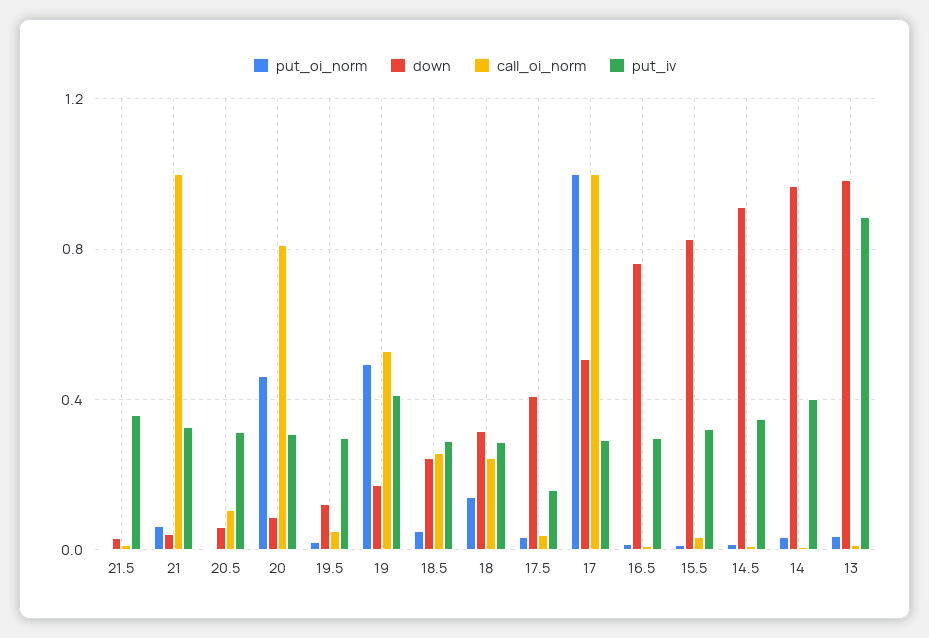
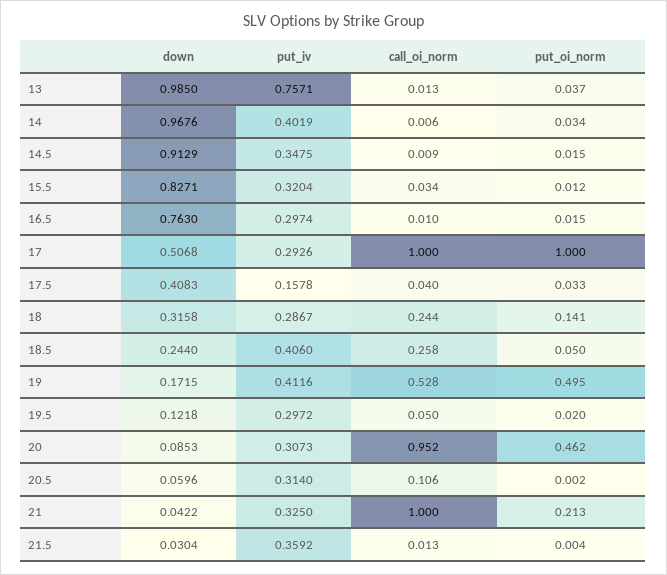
put_oi_norm, 21: 0.05 -> 0.213
call_oi_norm, 20: 0.8 -> 0.952
put_iv, 18.5: 0.3 -> 0.406
put_iv, 13: 0.9 -> 0.7571

